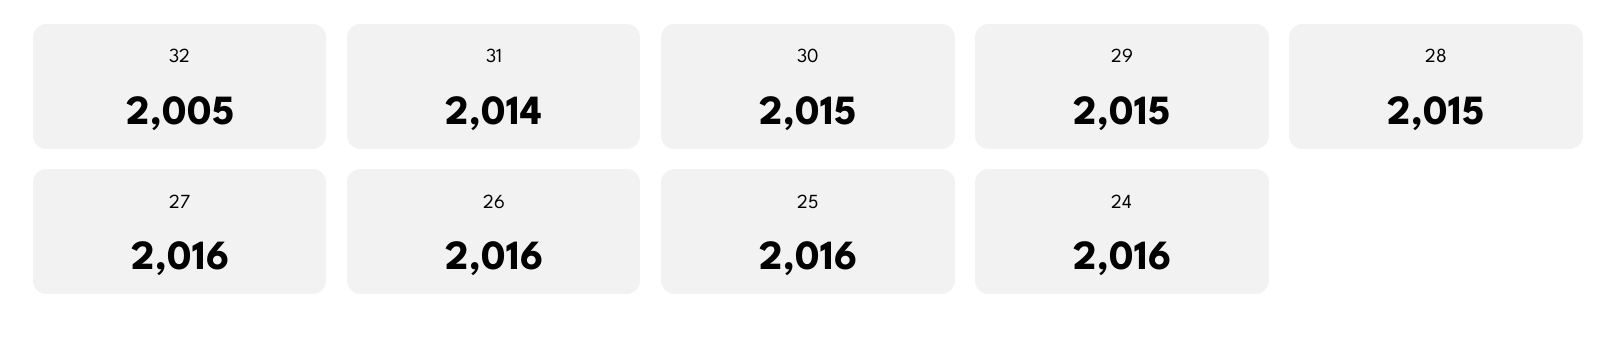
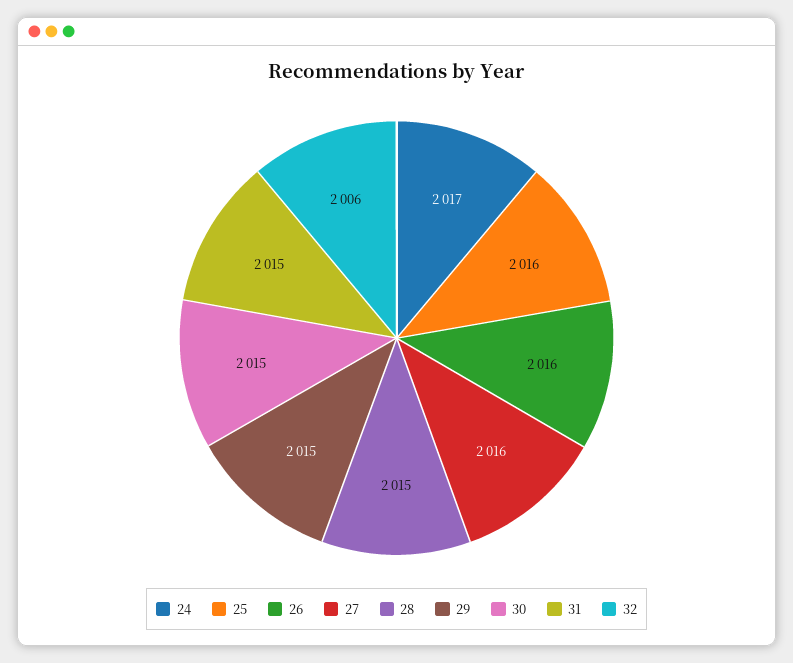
32: 2005 -> 2006
31: 2014 -> 2015
24: 2016 -> 2017

